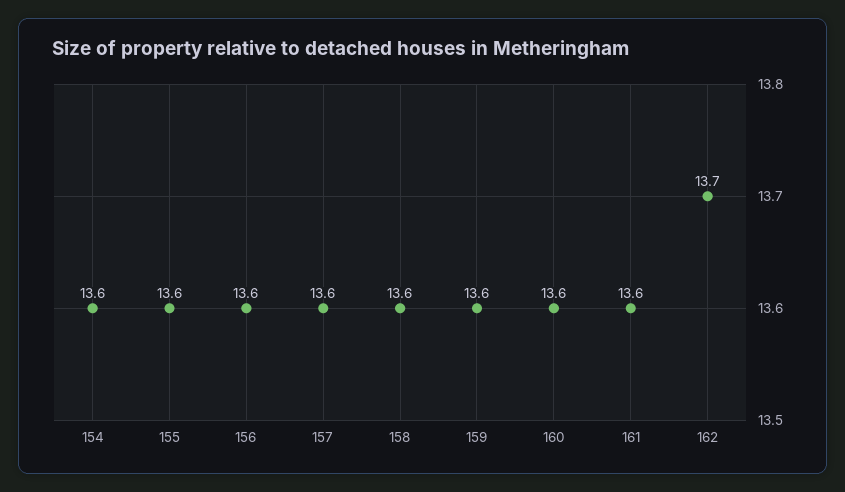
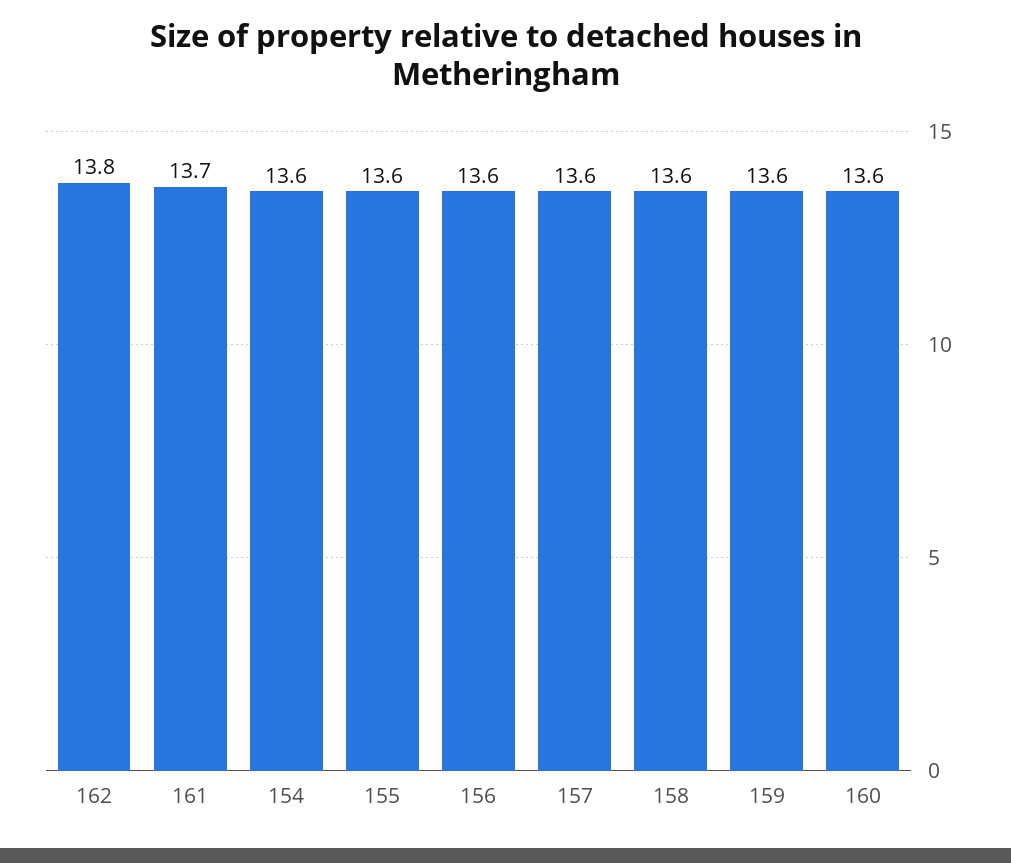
161: 13.6 -> 13.7
162: 13.7 -> 13.8

